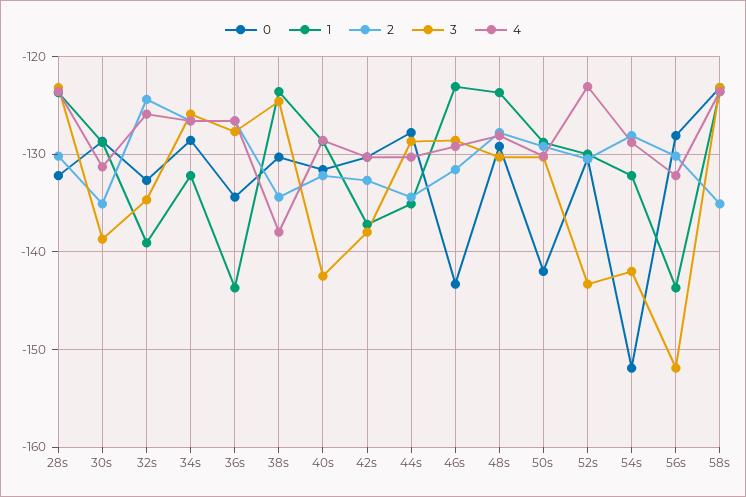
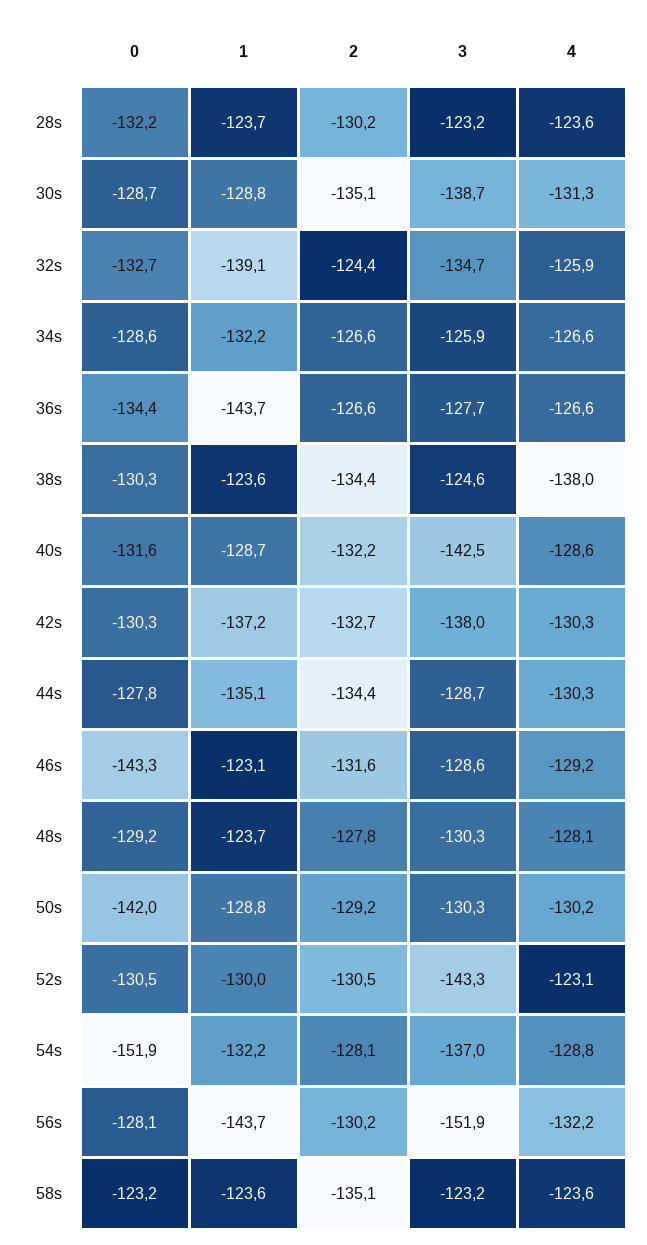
3, 54s: -142 -> -137

